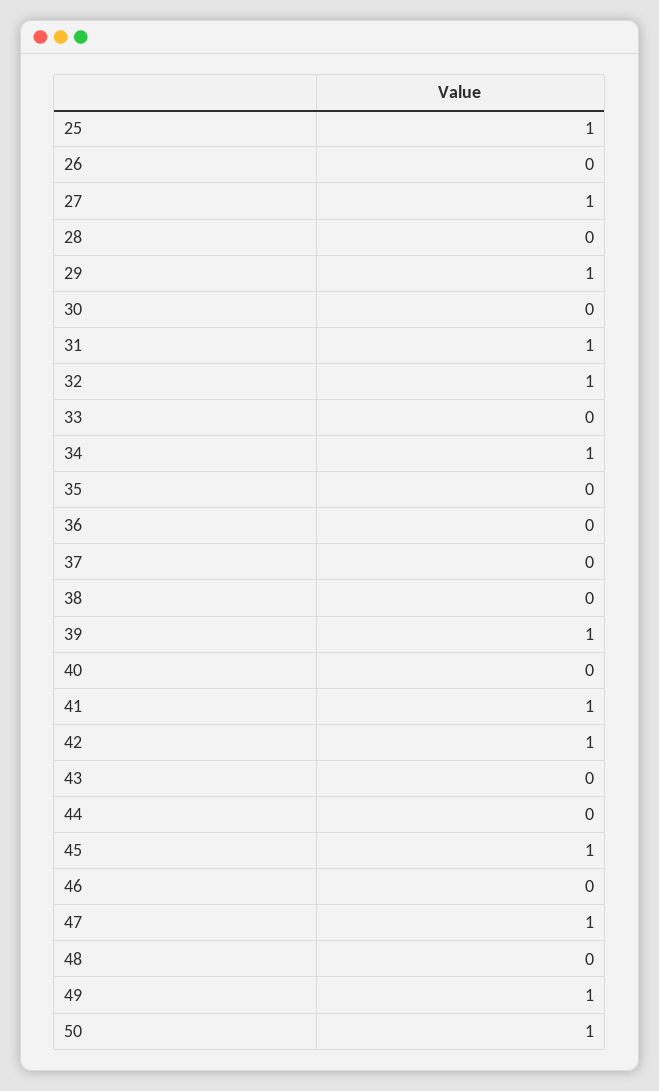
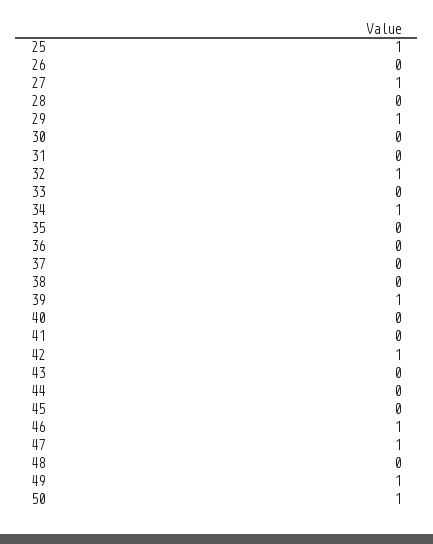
31: 1 -> 0
41: 1 -> 0
45: 1 -> 0
46: 0 -> 1

